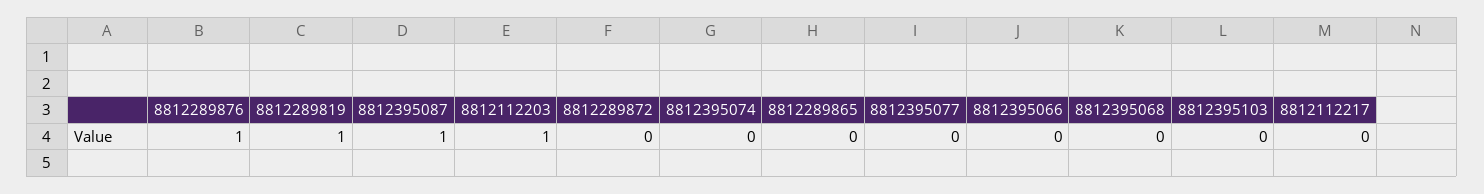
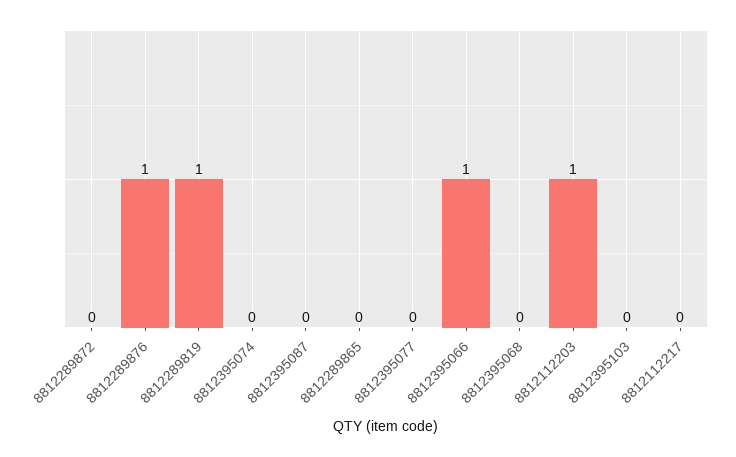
8812395087: 1 -> 0
8812395066: 0 -> 1

